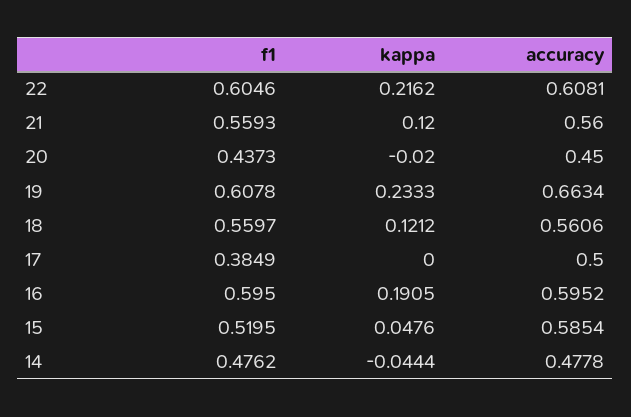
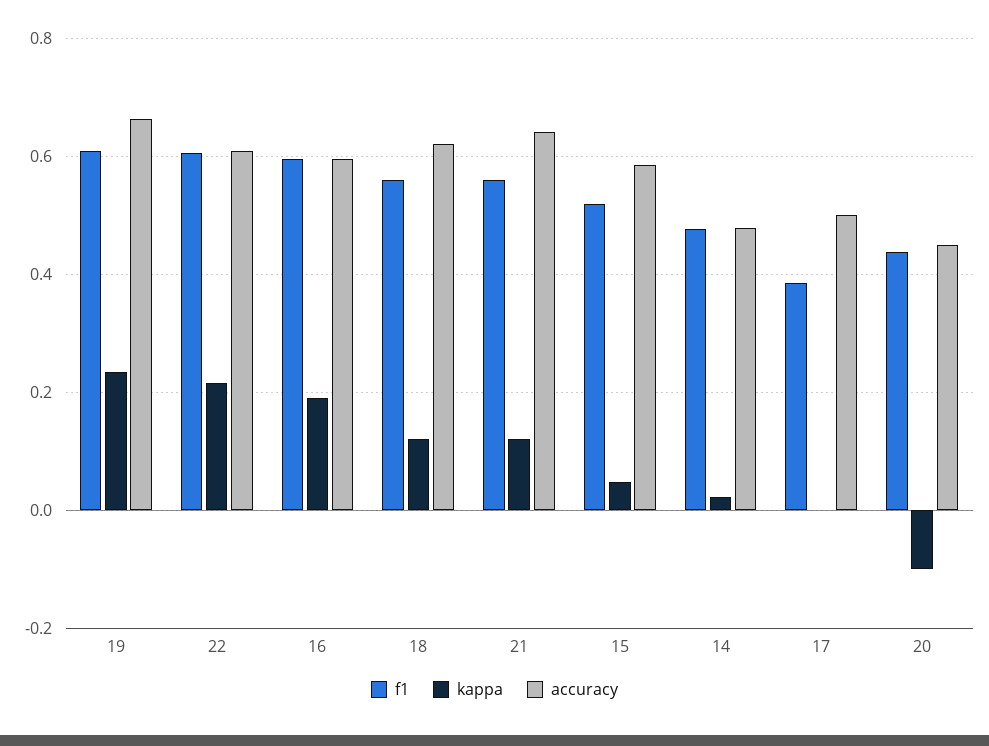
accuracy, 21: 0.56 -> 0.64
kappa, 20: -0.02 -> -0.1
accuracy, 18: 0.5606 -> 0.62
kappa, 14: -0.0444 -> 0.02

